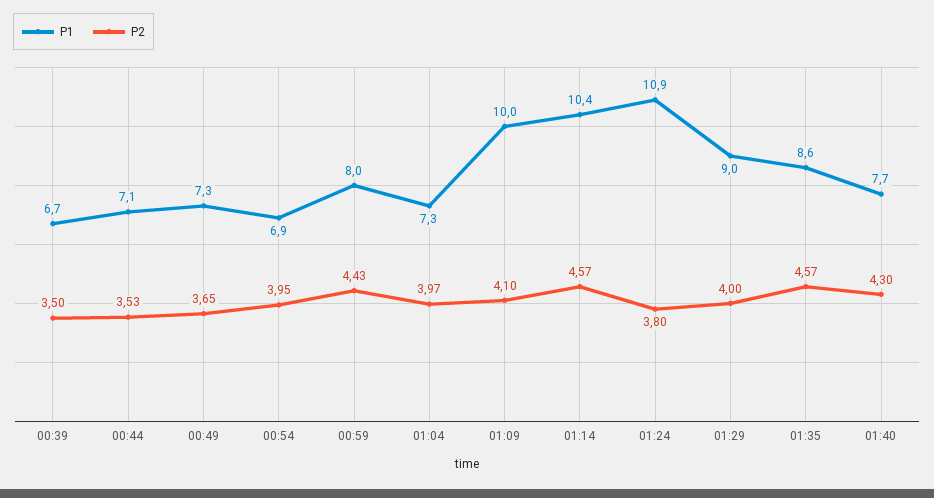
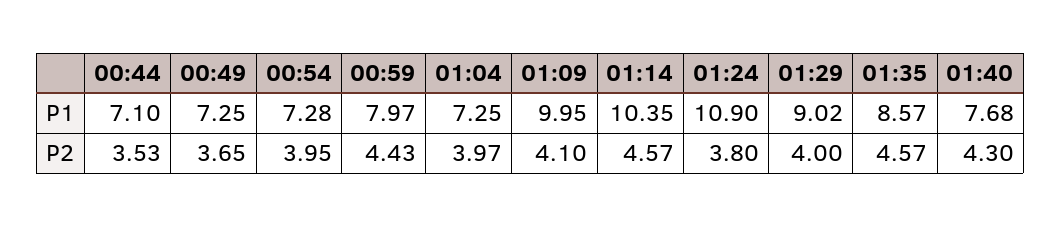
P1, 00:39: 6.7 -> none
P2, 00:39: 3.5 -> none
P1, 00:54: 6.9 -> 7.28

